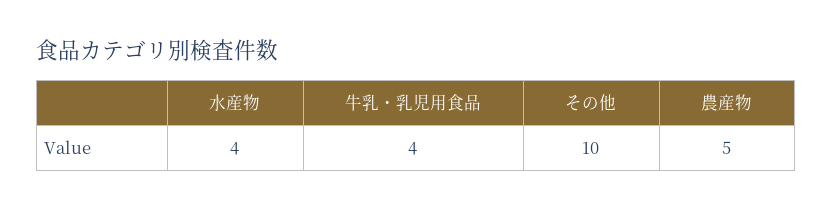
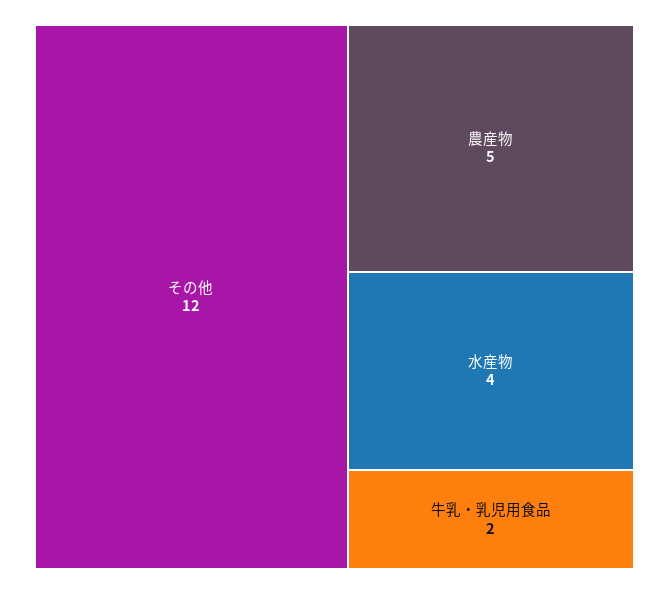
牛乳・乳児用食品: 4 -> 2
その他: 10 -> 12

